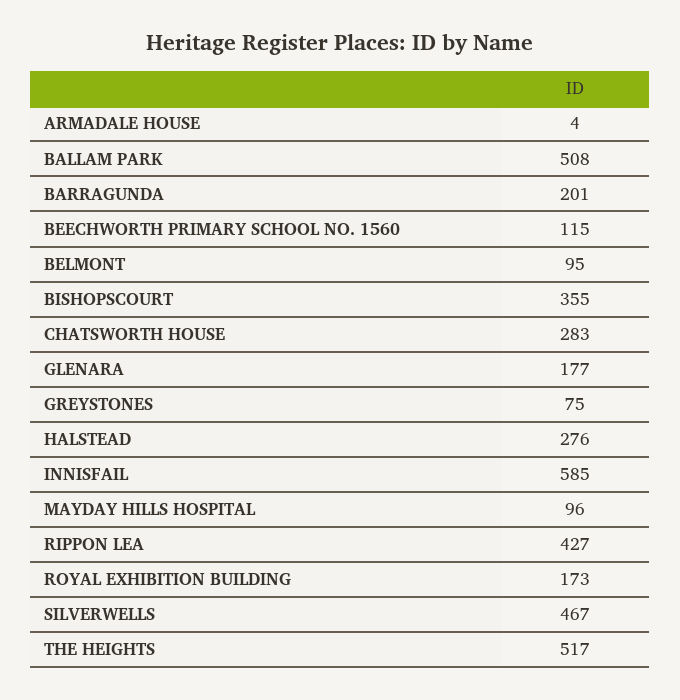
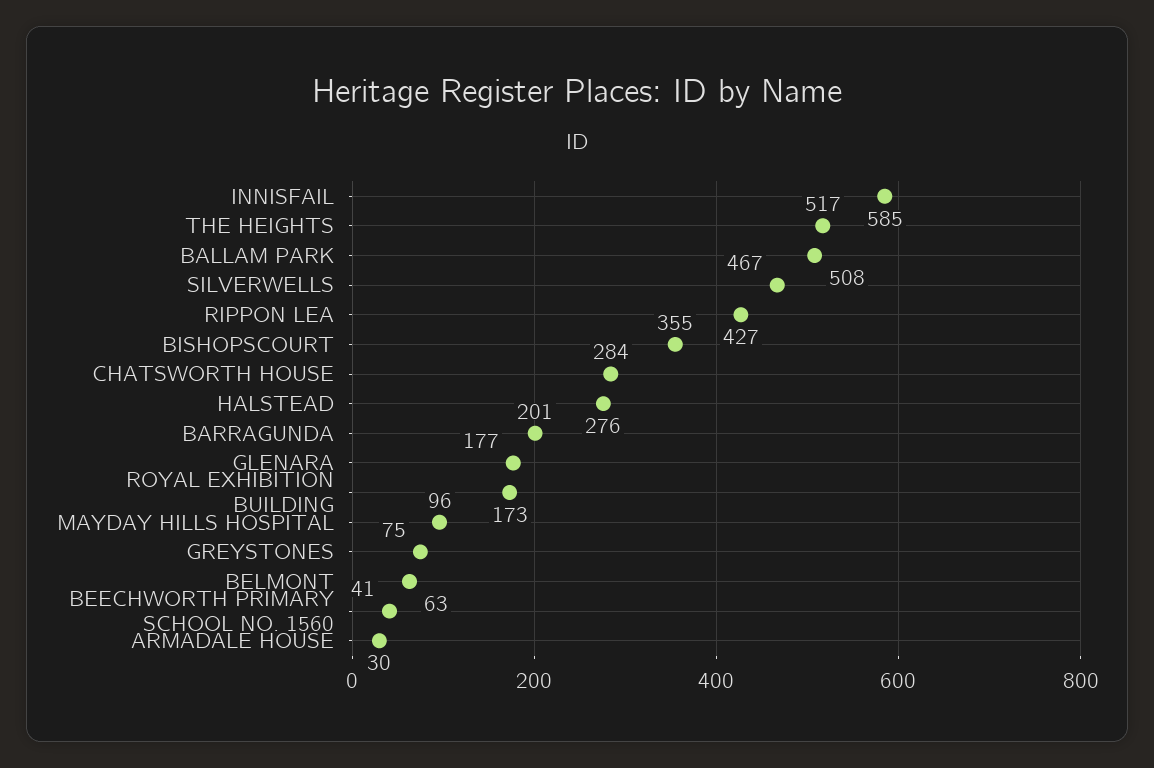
ARMADALE HOUSE: 4 -> 30
BEECHWORTH PRIMARY SCHOOL NO. 1560: 115 -> 41
BELMONT: 95 -> 63
CHATSWORTH HOUSE: 283 -> 284

